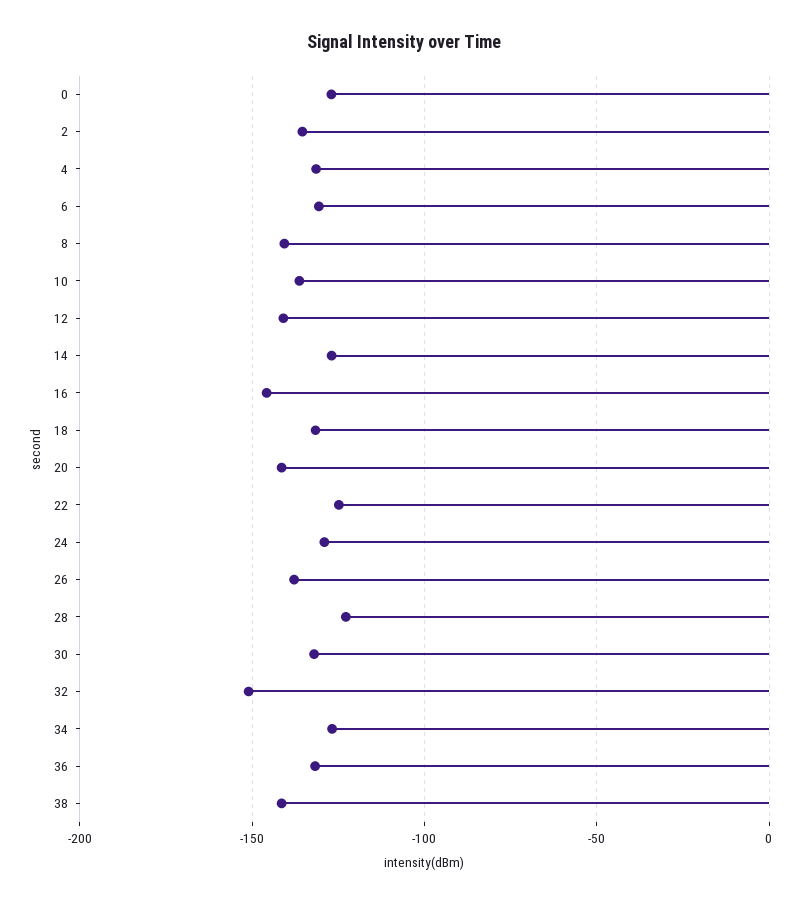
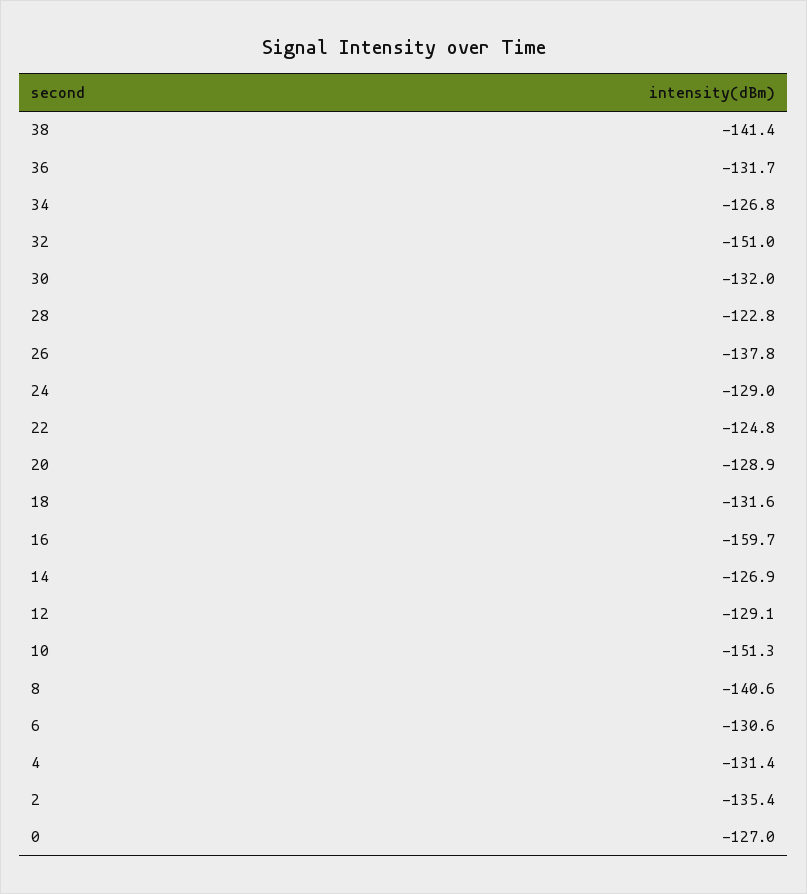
10: -135 -> -151.3
12: -140 -> -129.1
16: -145 -> -159.7
20: -140 -> -128.9

